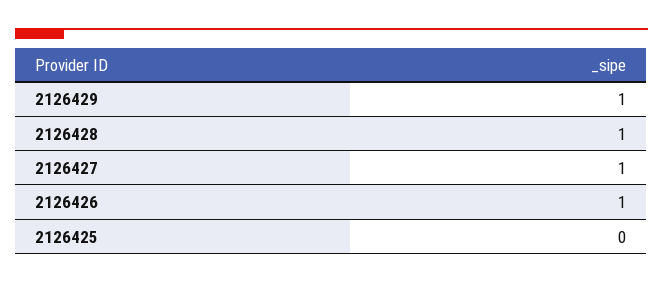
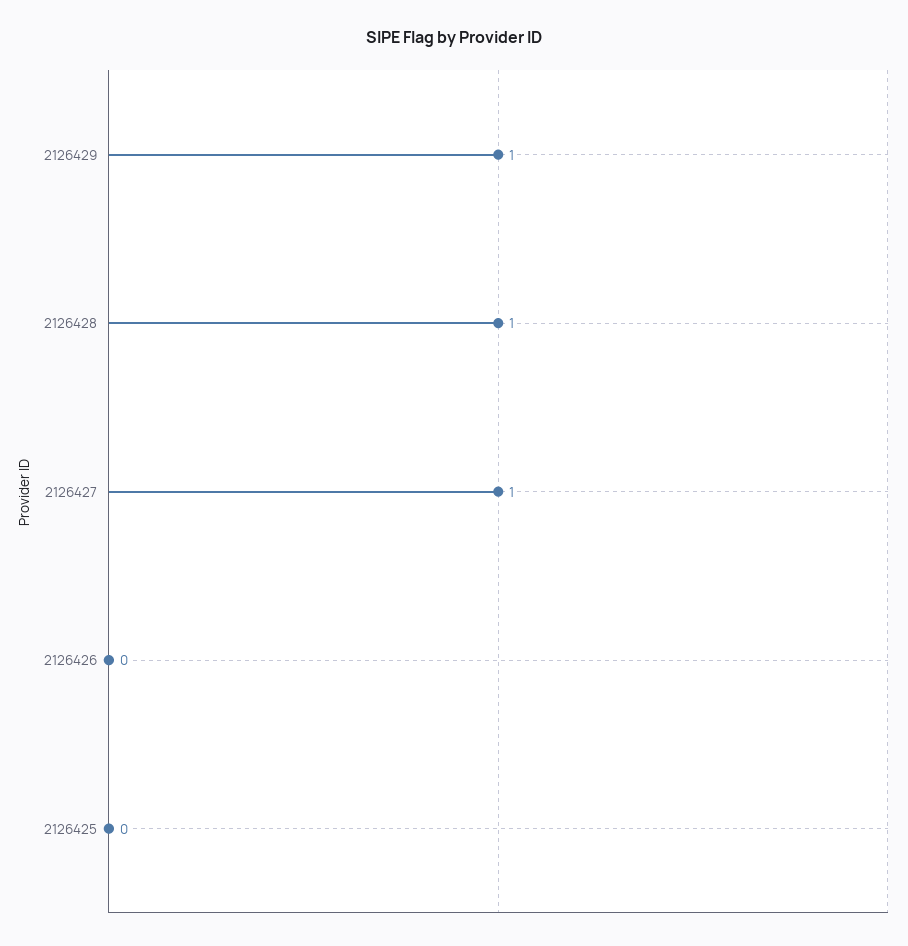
2126426: 1 -> 0

